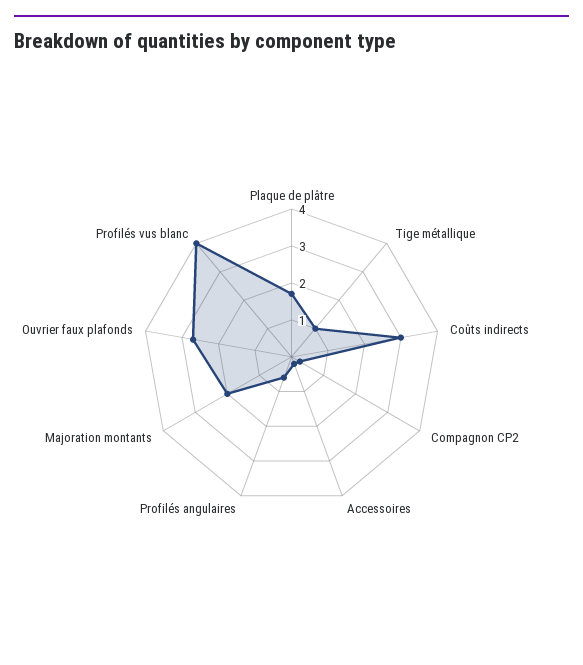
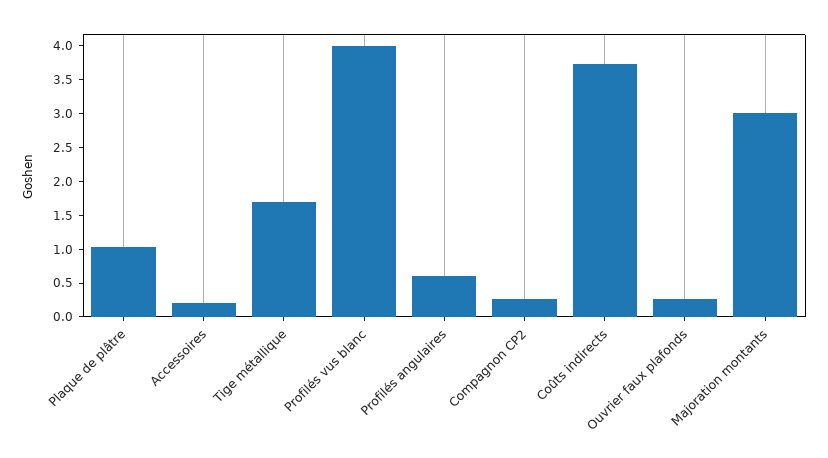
Plaque de plâtre: 1.75 -> 1
Tige métallique: 1 -> 1.75
Coûts indirects: 3 -> 3.75
Majoration montants: 2 -> 3
Ouvrier faux plafonds: 2.75 -> 0.25

